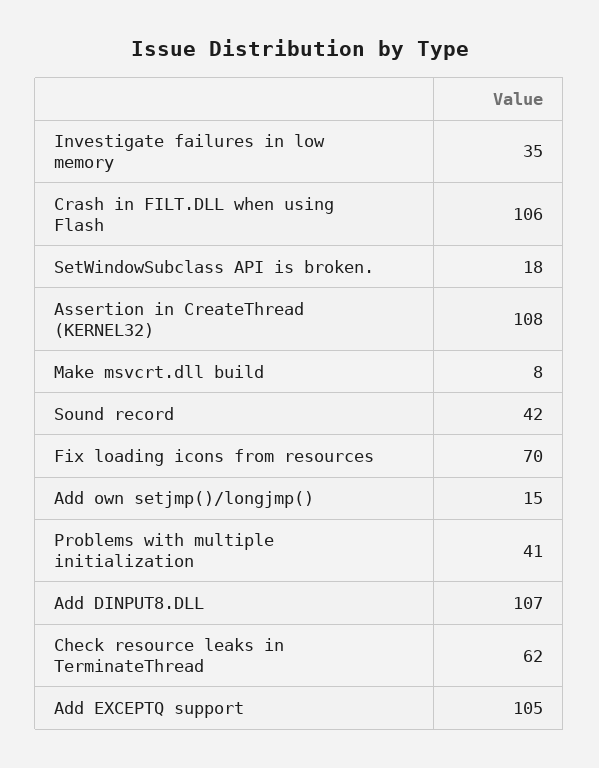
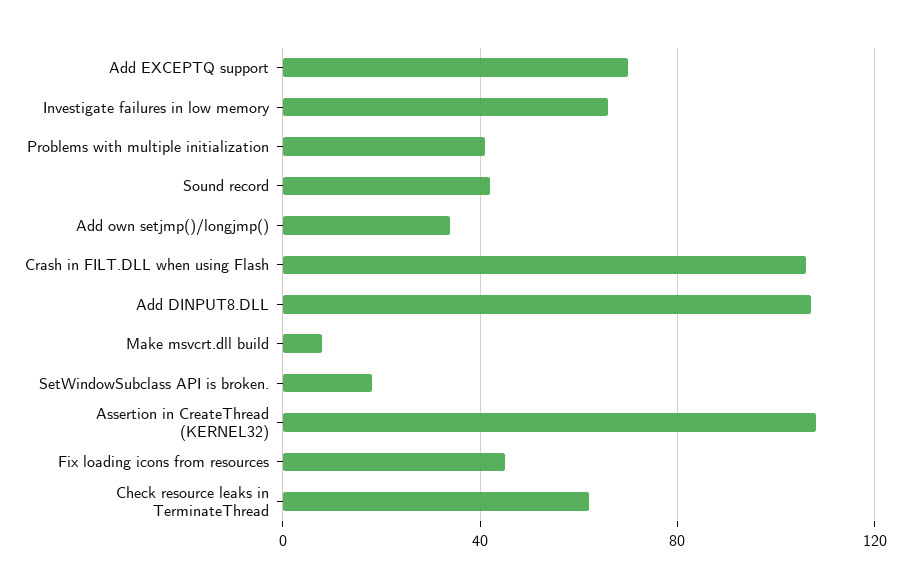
Investigate failures in low memory: 35 -> 65
Fix loading icons from resources: 70 -> 45
Add own setjmp()/longjmp(): 15 -> 35
Add EXCEPTQ support: 105 -> 70

